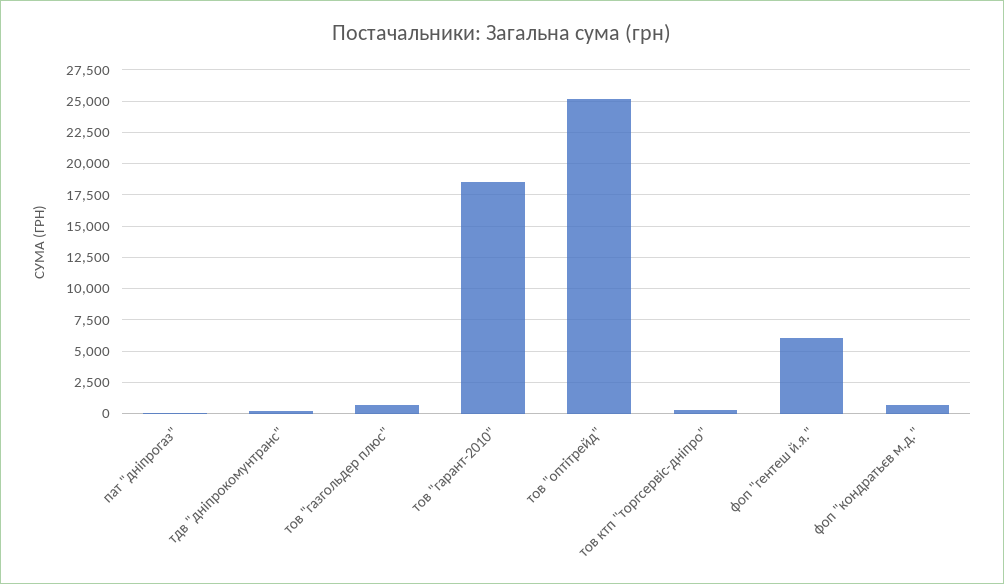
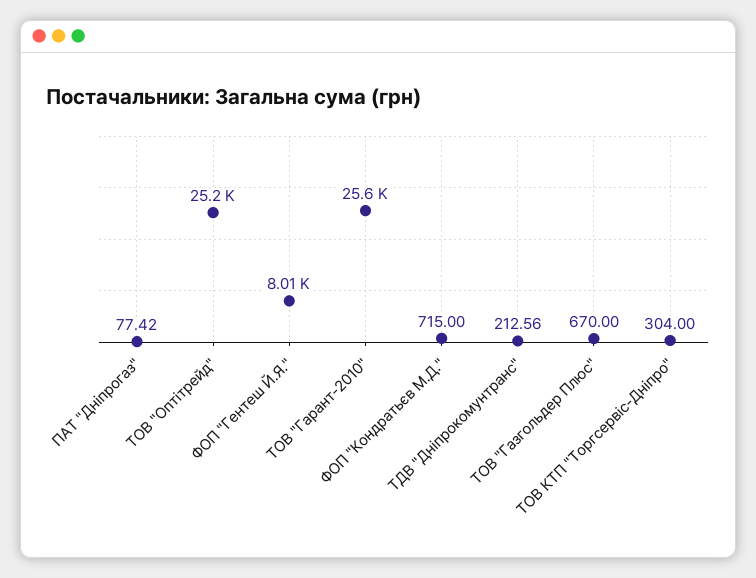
тов "гарант-2010": 18500 -> 25600
фоп "гентеш й.я.": 6000 -> 8010

